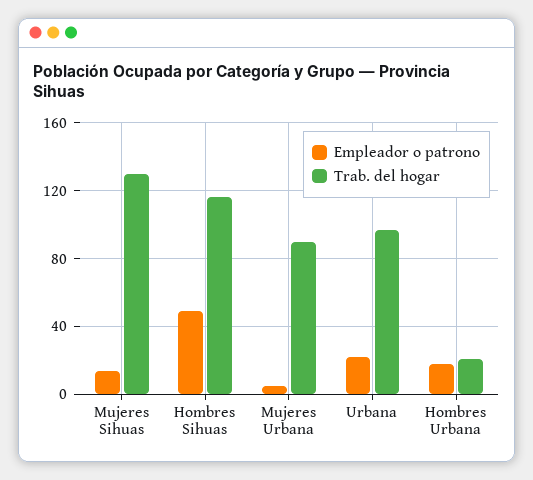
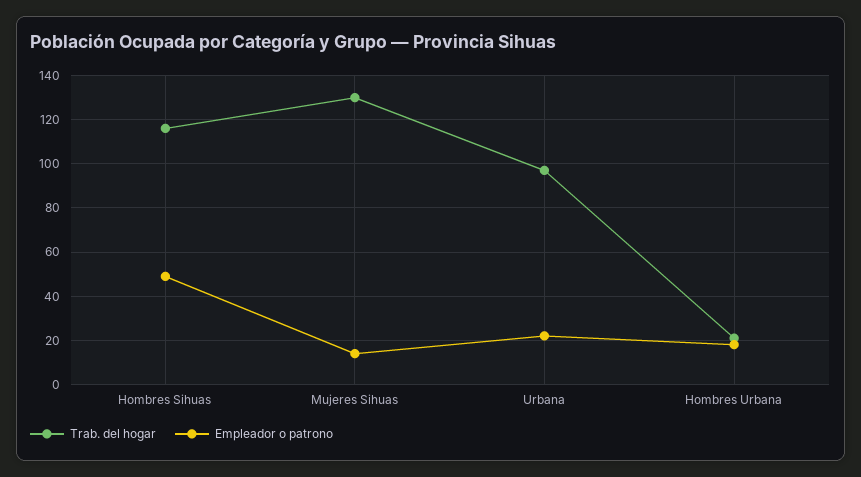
Empleador o patrono, Mujeres Urbana: 5 -> none
Trab. del hogar, Mujeres Urbana: 90 -> none

